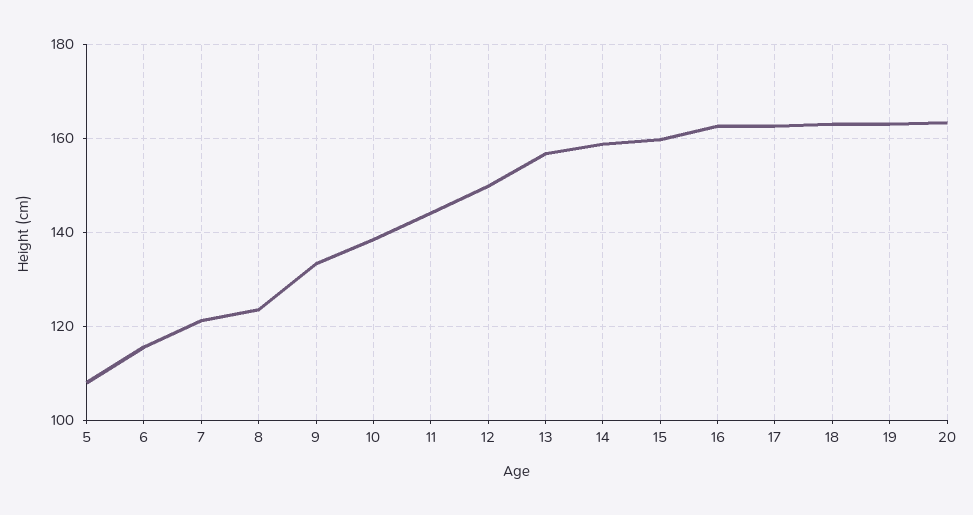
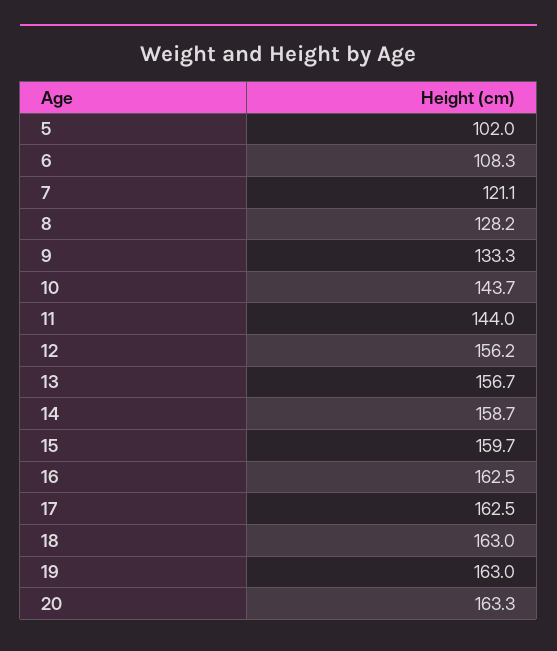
5: 108 -> 102
6: 116 -> 108.3
8: 124 -> 128.2
10: 138 -> 143.7
12: 150 -> 156.2

